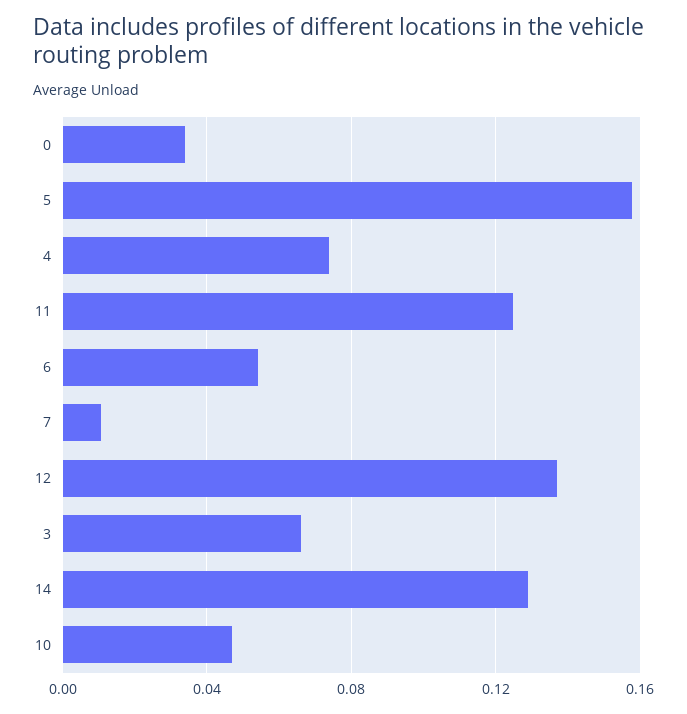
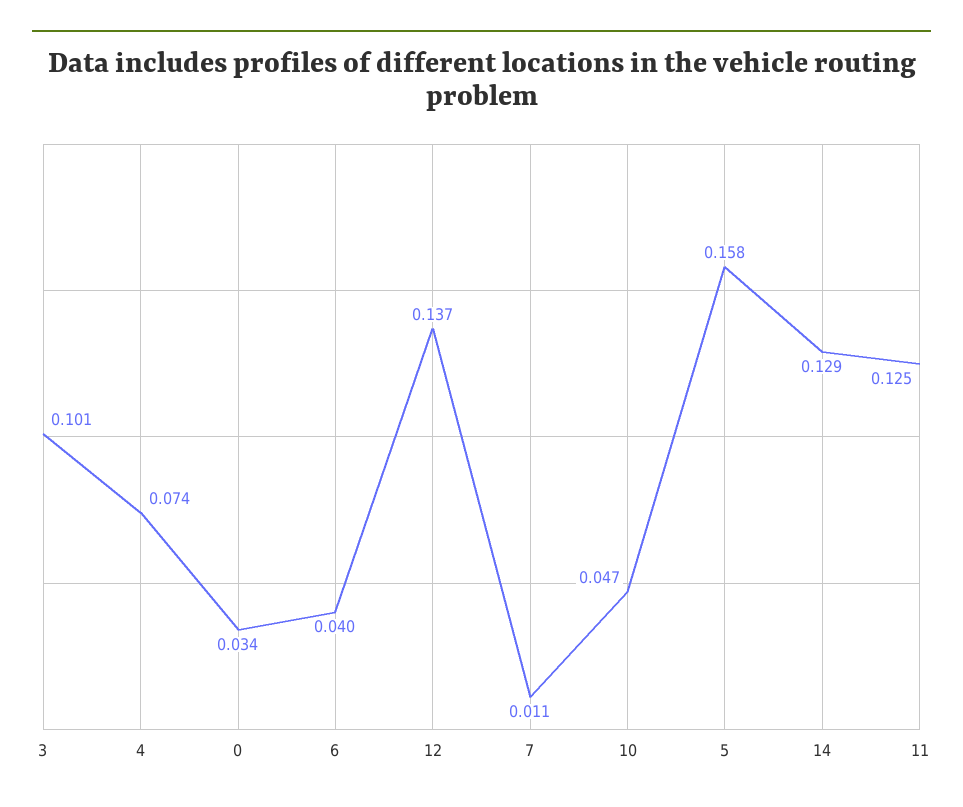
6: 0.055 -> 0.04
3: 0.065 -> 0.101

